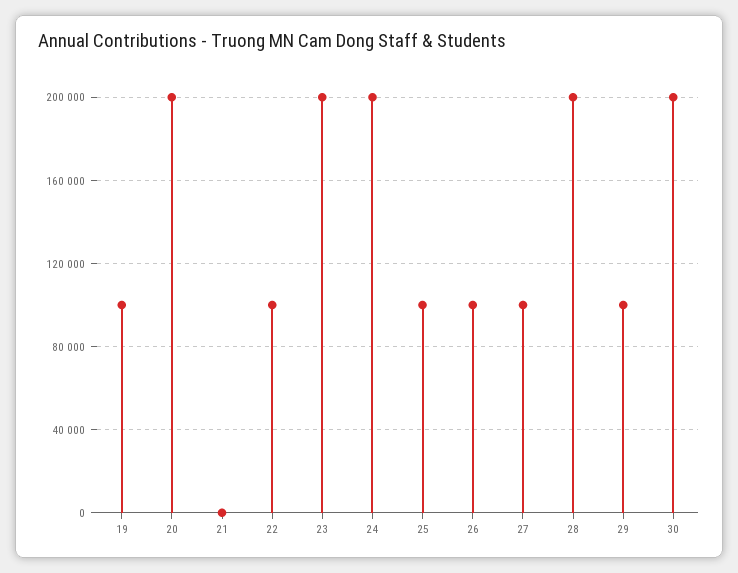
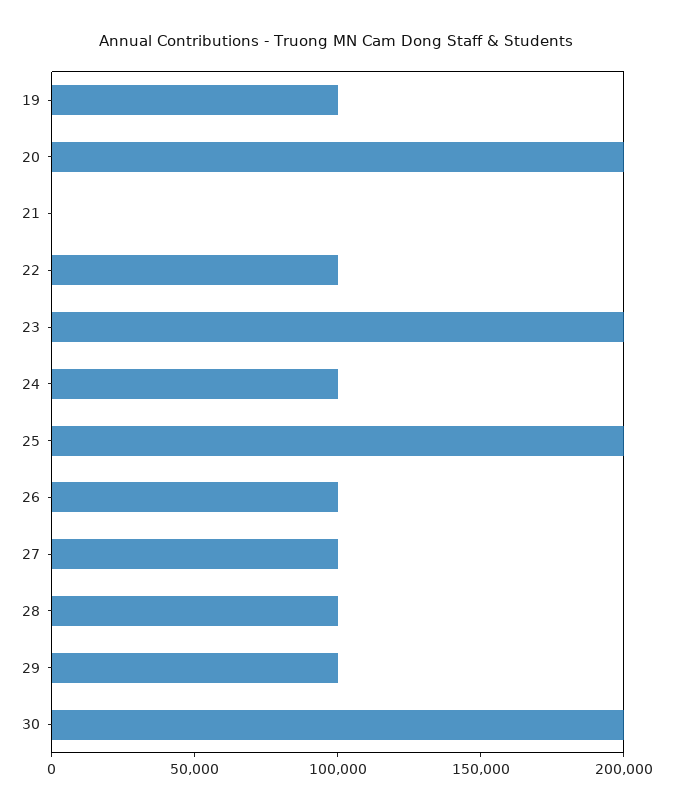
24: 200000 -> 100000
25: 100000 -> 200000
28: 200000 -> 100000

